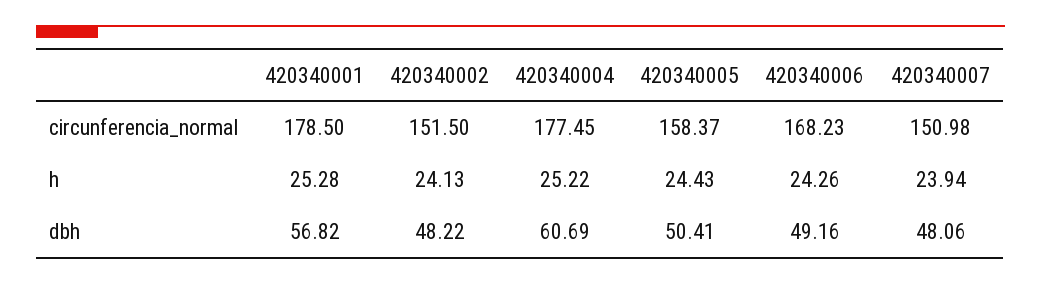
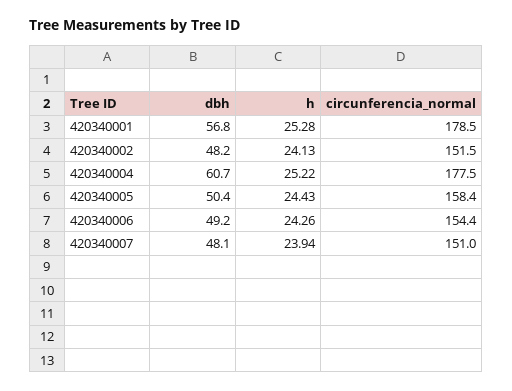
420340006, circunferencia_normal: 168.23 -> 154.4

